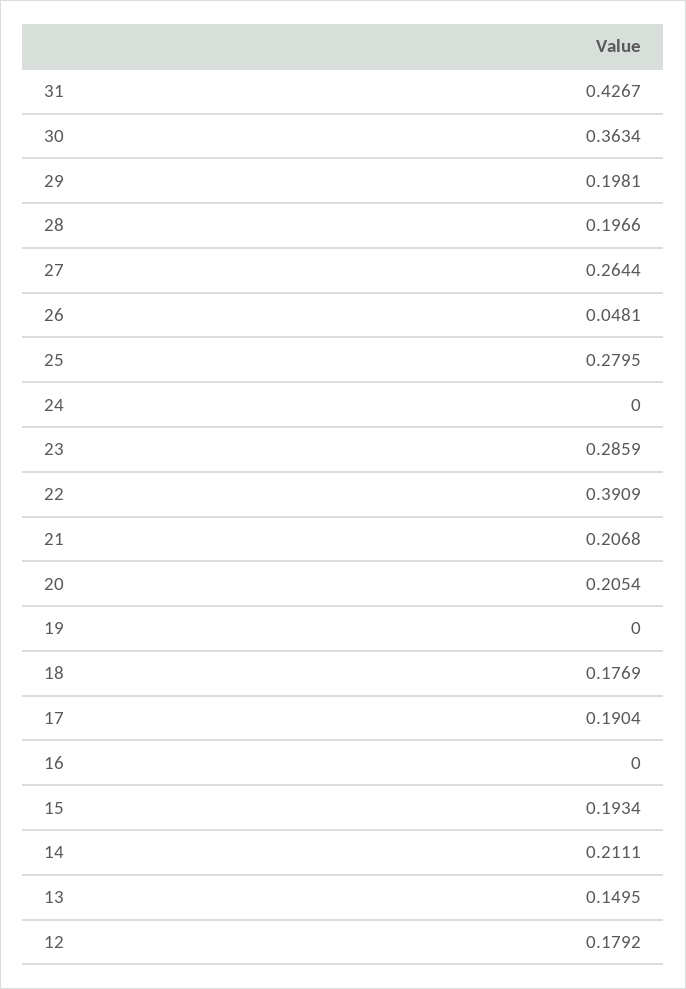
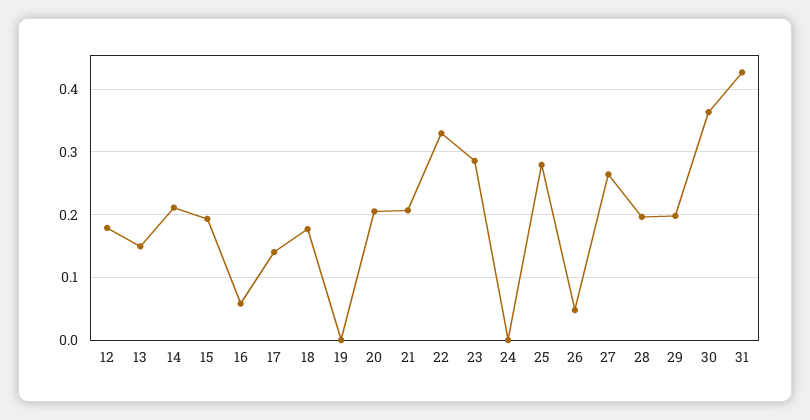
22: 0.3909 -> 0.33
17: 0.1904 -> 0.14
16: 0 -> 0.06

